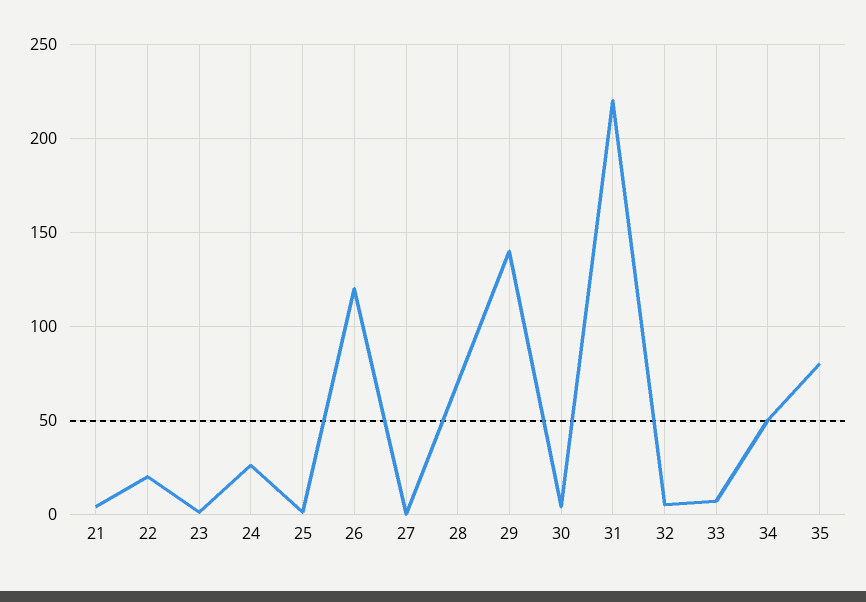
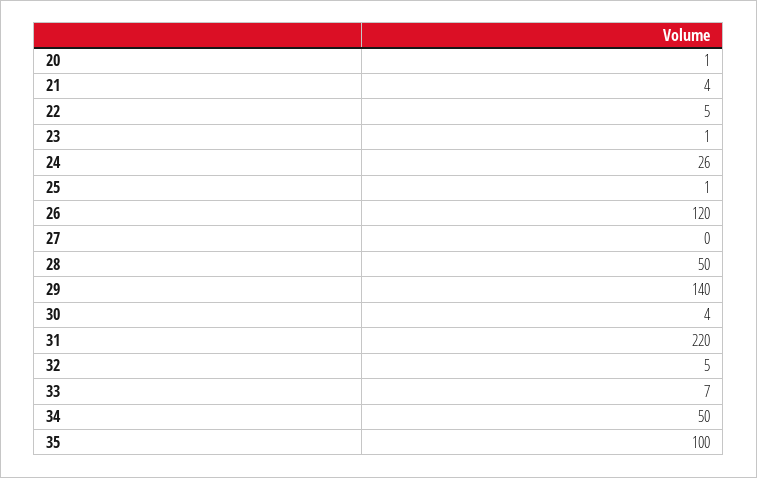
22: 20 -> 5
28: 70 -> 50
35: 80 -> 100
20: none -> 1

